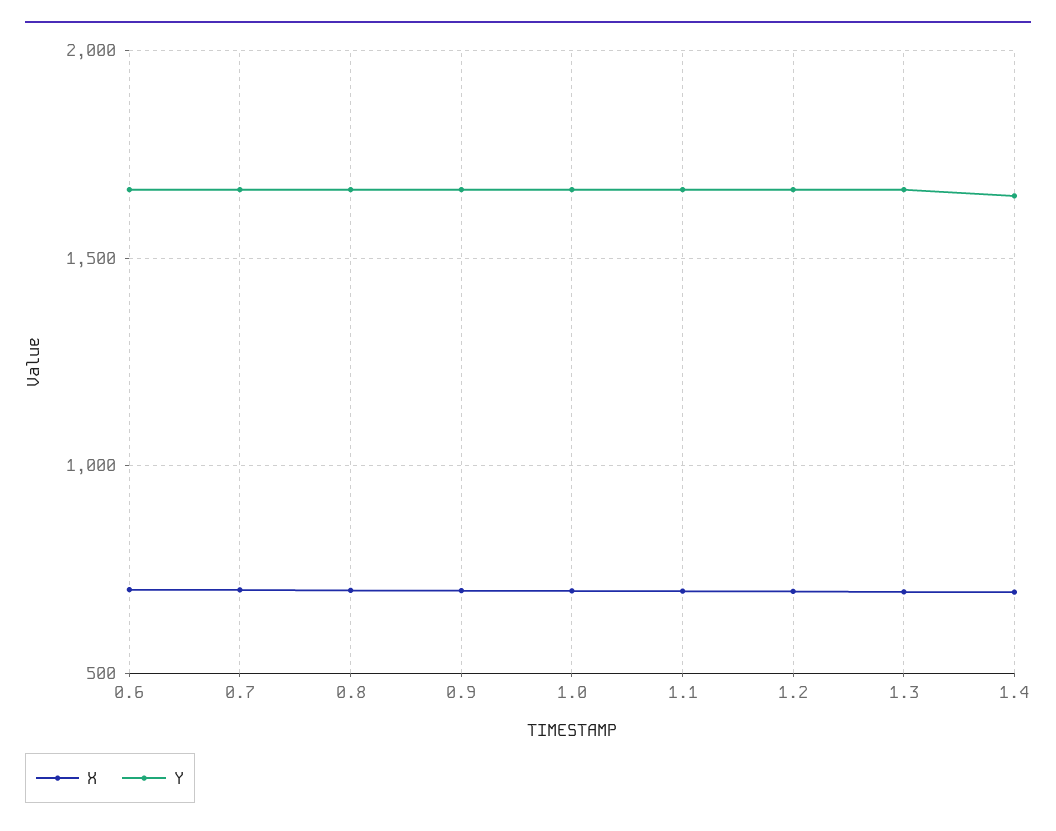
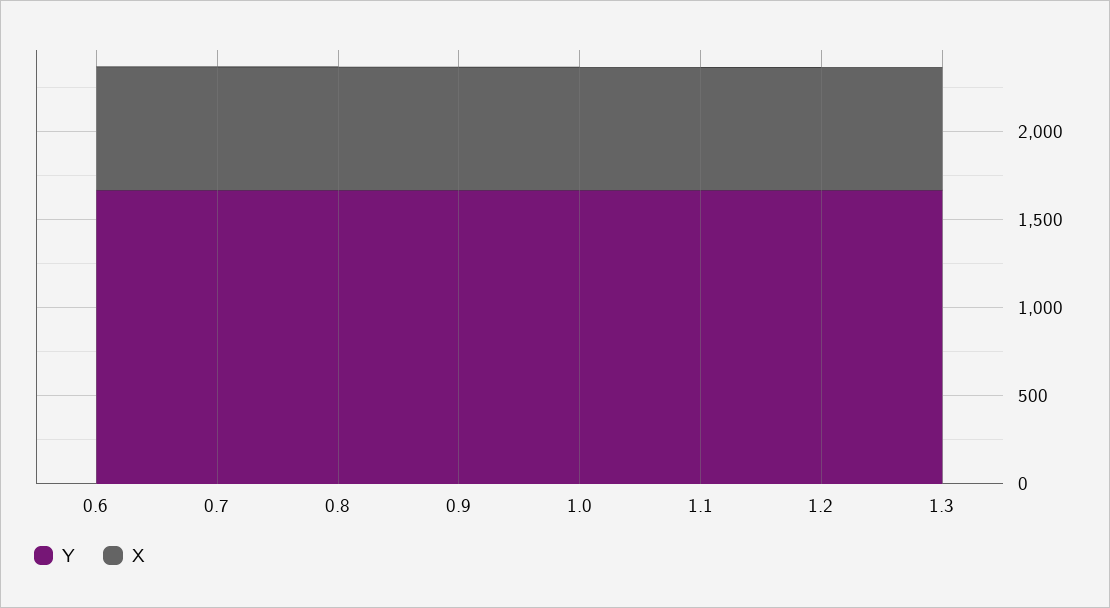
X, 1.4: 700 -> none
Y, 1.4: 1650 -> none

